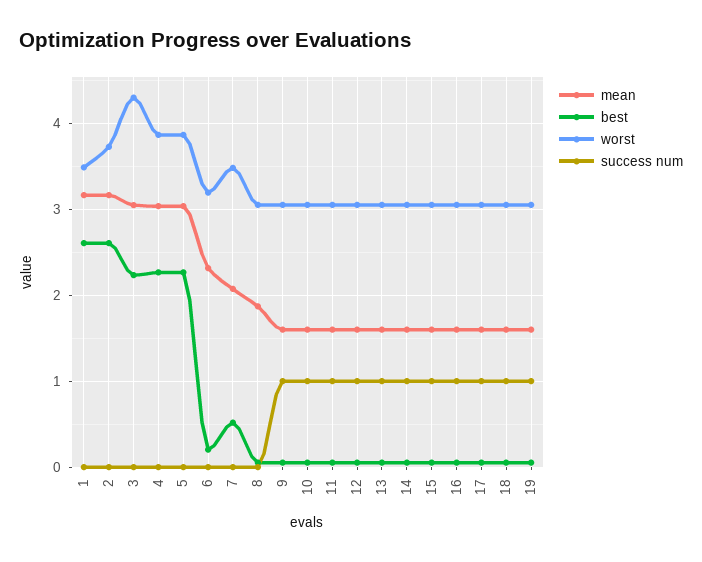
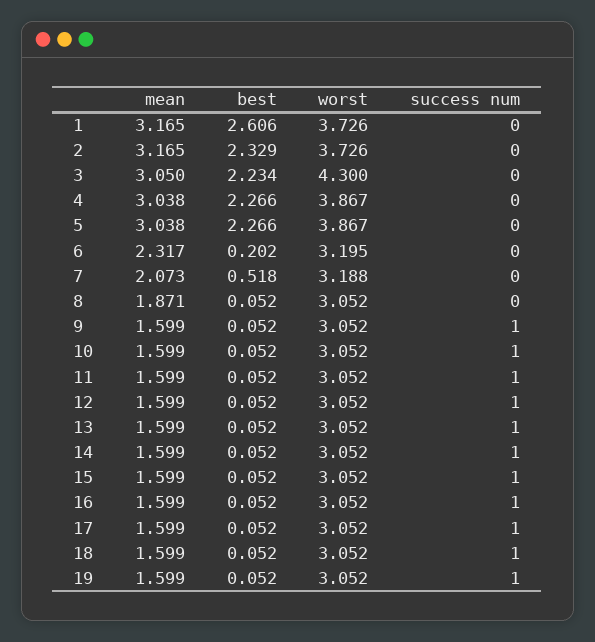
worst, 1: 3.5 -> 3.726
best, 2: 2.6 -> 2.329
worst, 7: 3.5 -> 3.188

